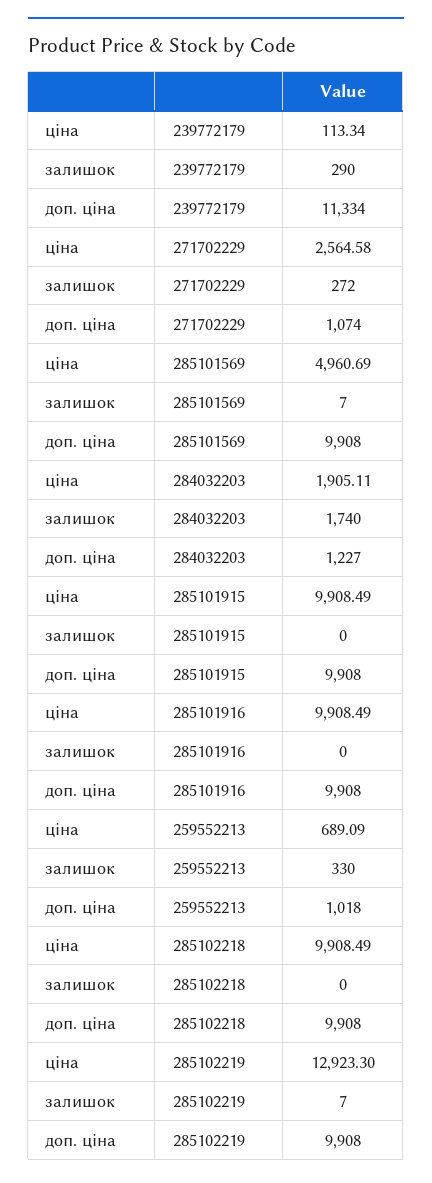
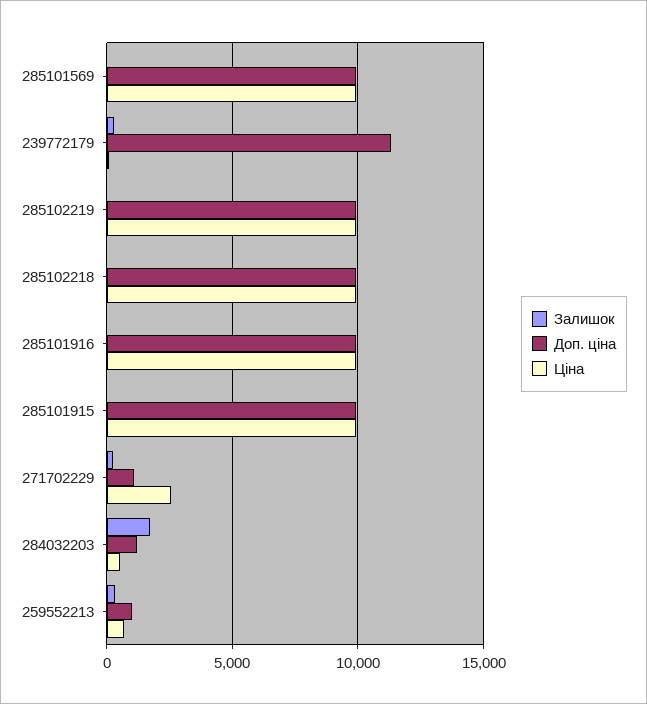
ціна, 285101569: 4960.69 -> 10000
ціна, 284032203: 1905.11 -> 500
ціна, 285102219: 12923.3 -> 10000

